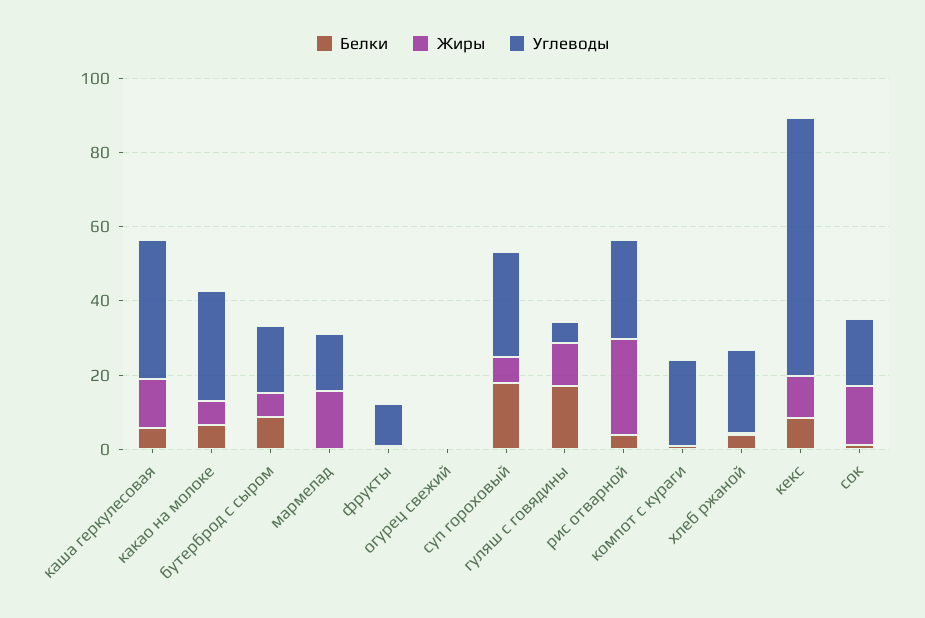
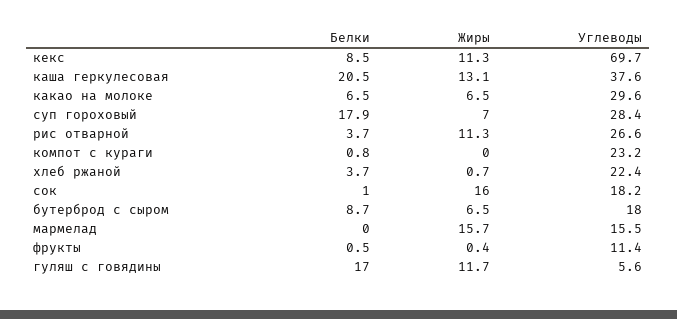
Белки, каша геркулесовая: 5 -> 20.5
Белки, огурец свежий: 0 -> none
Жиры, огурец свежий: 0 -> none
Углеводы, огурец свежий: 0 -> none
Жиры, рис отварной: 25 -> 11.3

